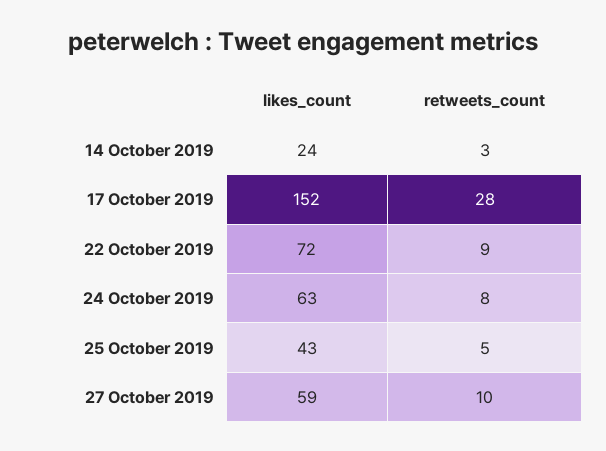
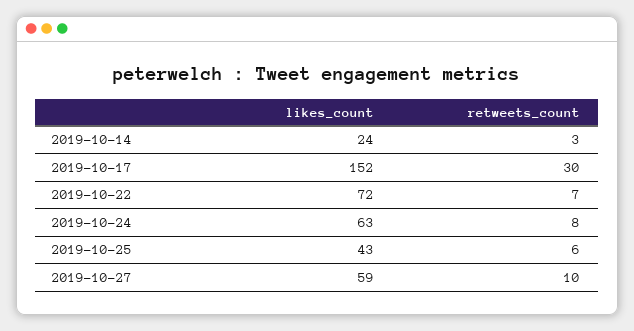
retweets_count, 17 October 2019: 28 -> 30
retweets_count, 22 October 2019: 9 -> 7
retweets_count, 25 October 2019: 5 -> 6

